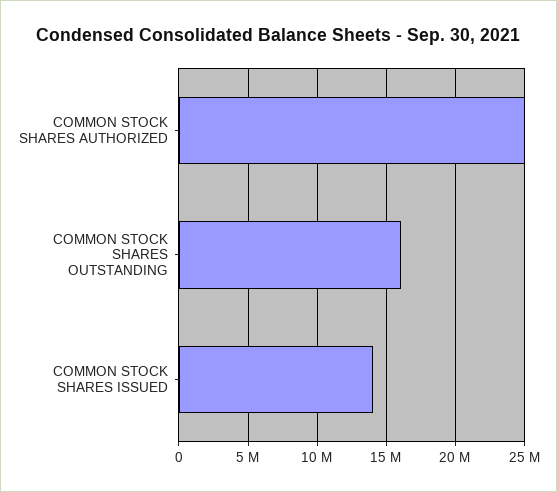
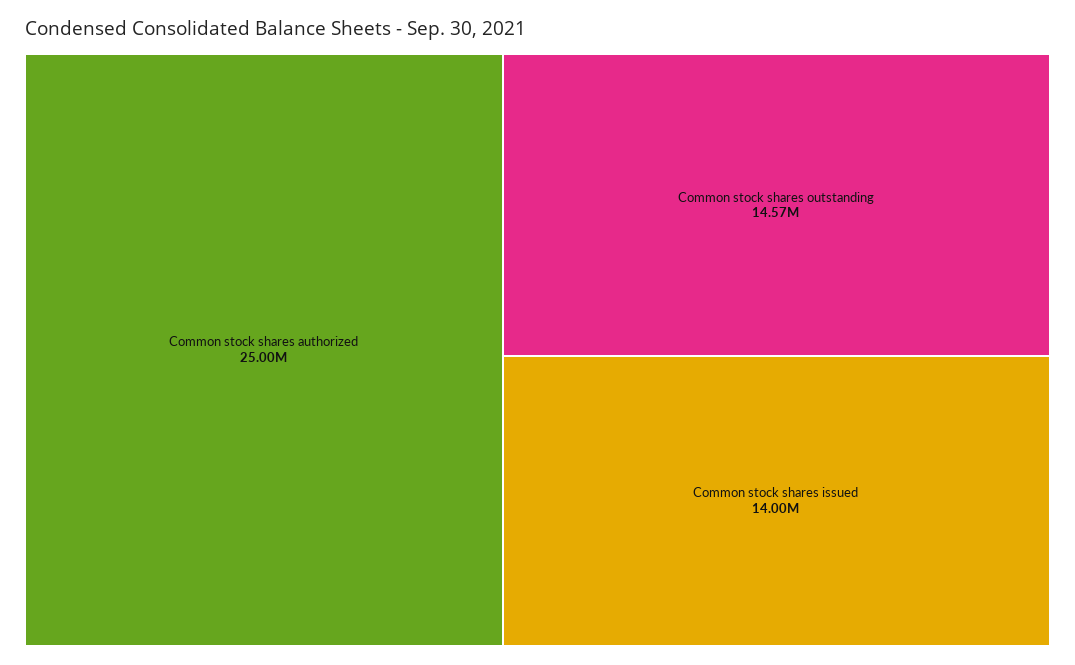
COMMON STOCK SHARES OUTSTANDING: 16000000 -> 14570000

